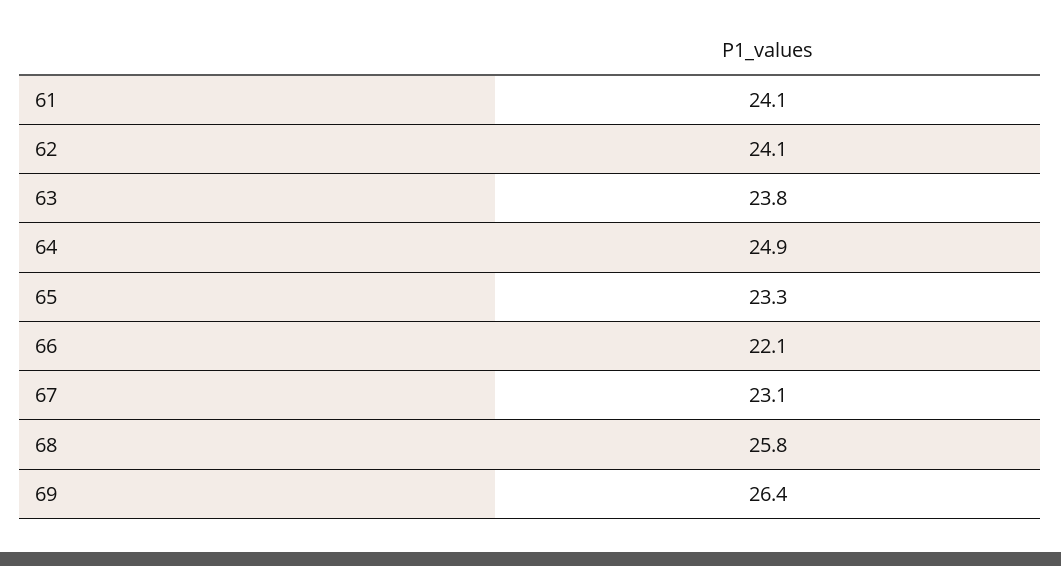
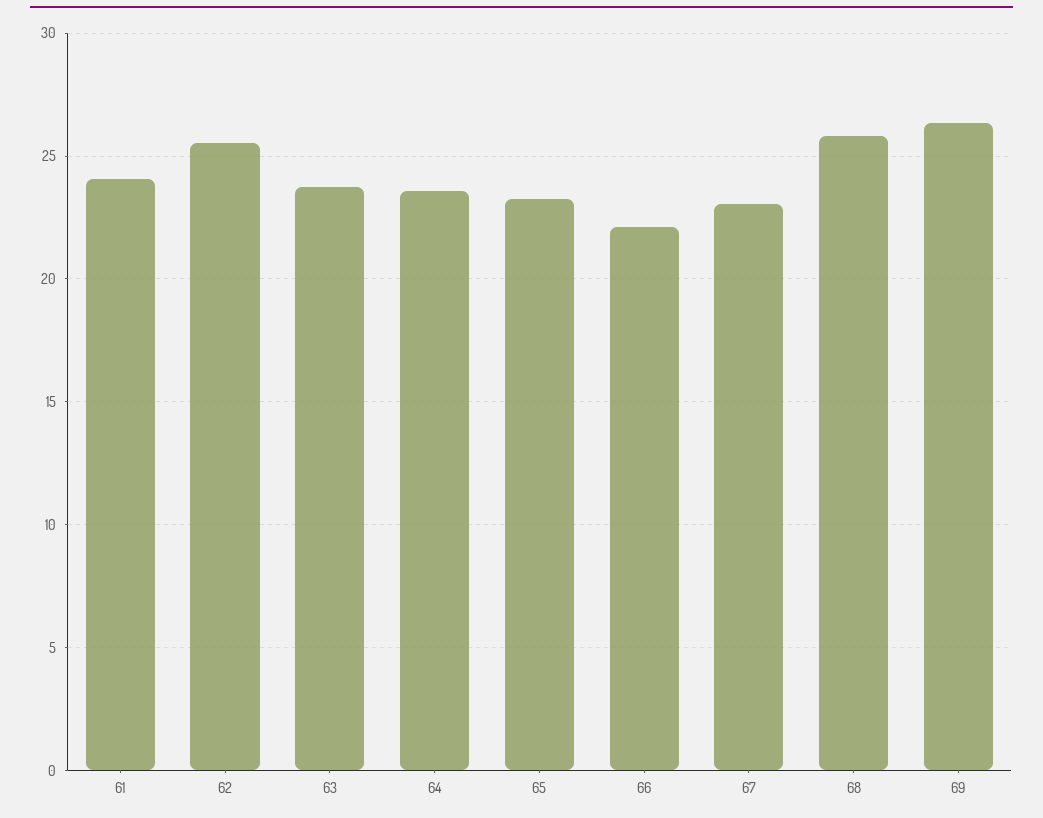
62: 24.1 -> 25.5
64: 24.9 -> 23.5

